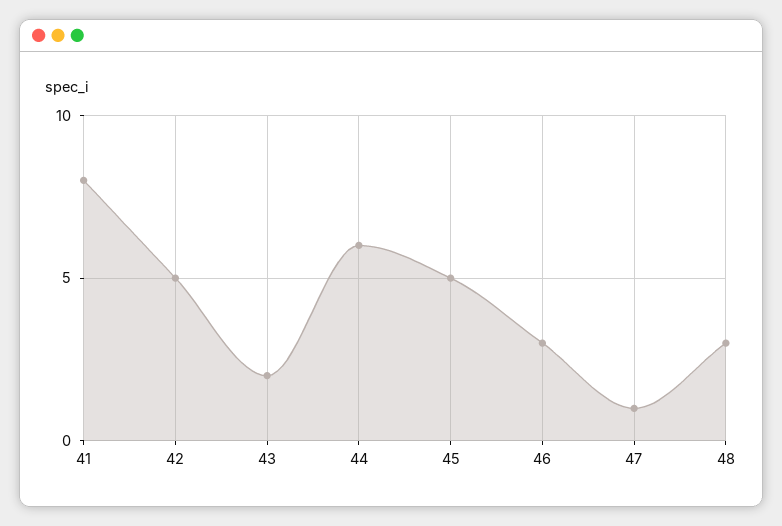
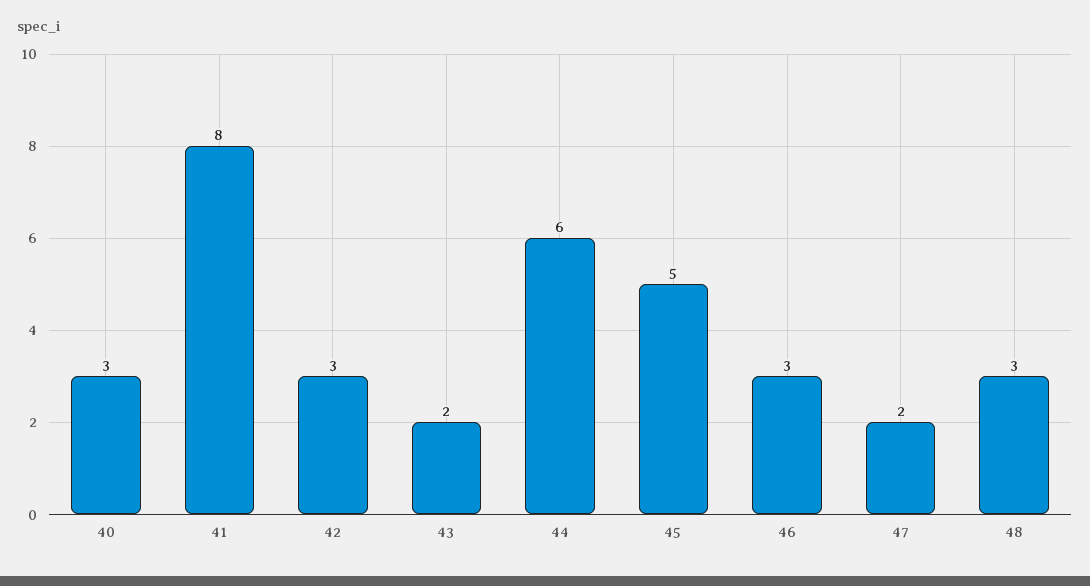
42: 5 -> 3
47: 1 -> 2
40: none -> 3

